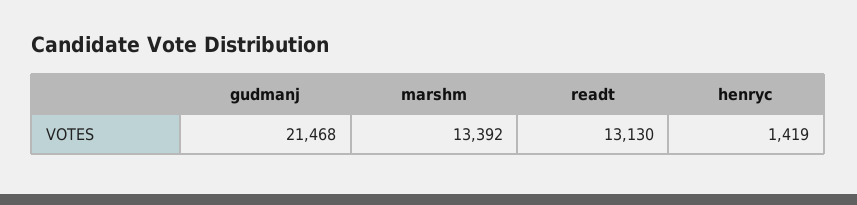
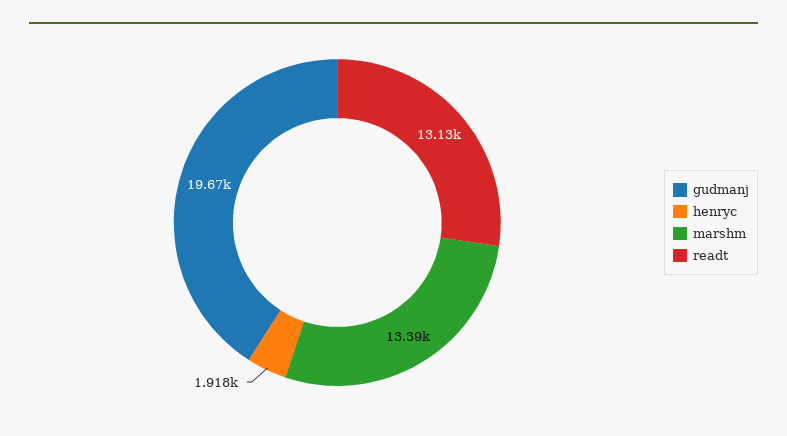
gudmanj: 21468 -> 19670
henryc: 1419 -> 1918

